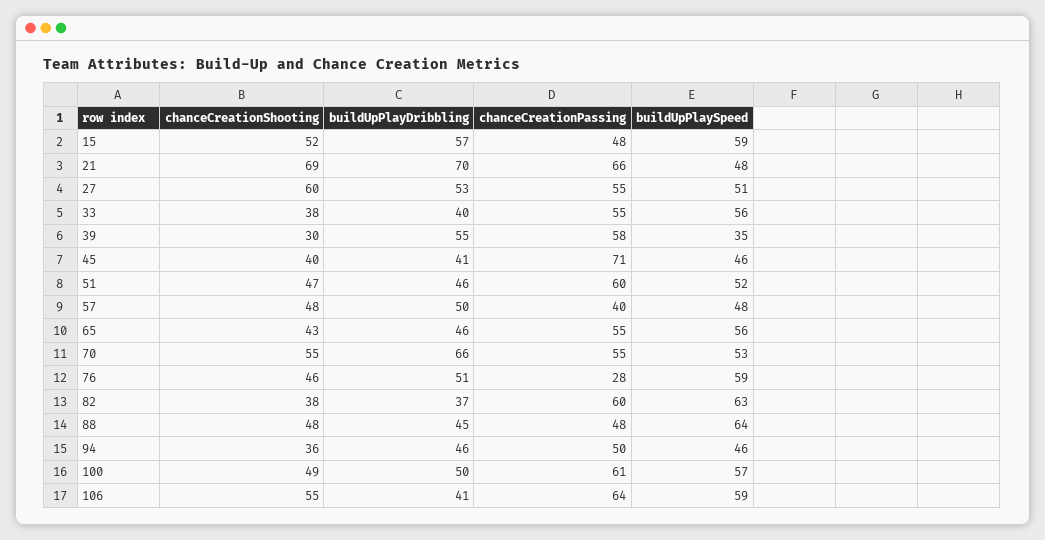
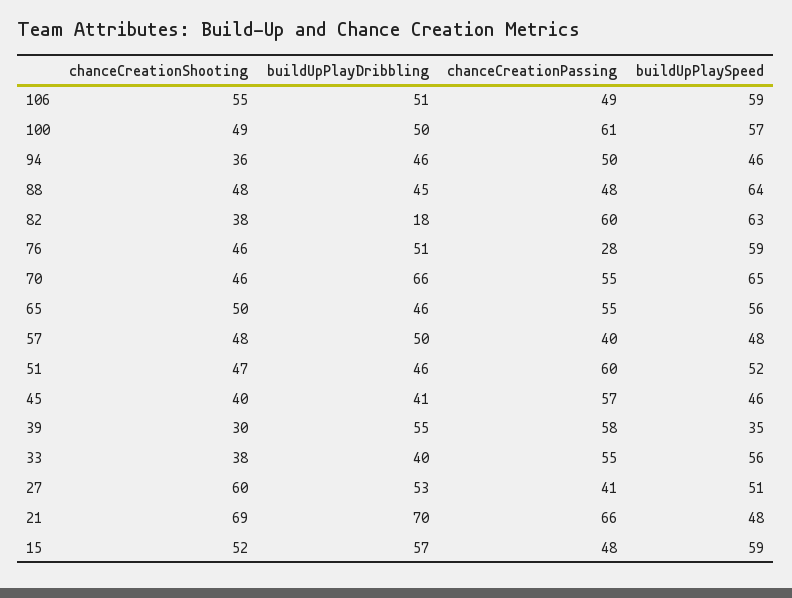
chanceCreationPassing, 27: 55 -> 41
chanceCreationPassing, 45: 71 -> 57
chanceCreationShooting, 65: 43 -> 50
chanceCreationShooting, 70: 55 -> 46
buildUpPlaySpeed, 70: 53 -> 65
buildUpPlayDribbling, 82: 37 -> 18
buildUpPlayDribbling, 106: 41 -> 51
chanceCreationPassing, 106: 64 -> 49

